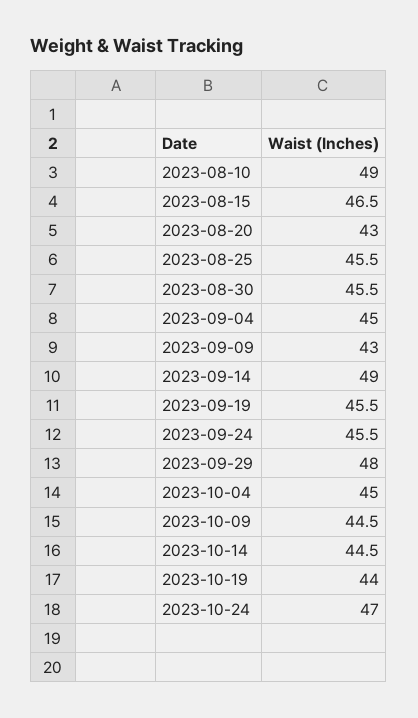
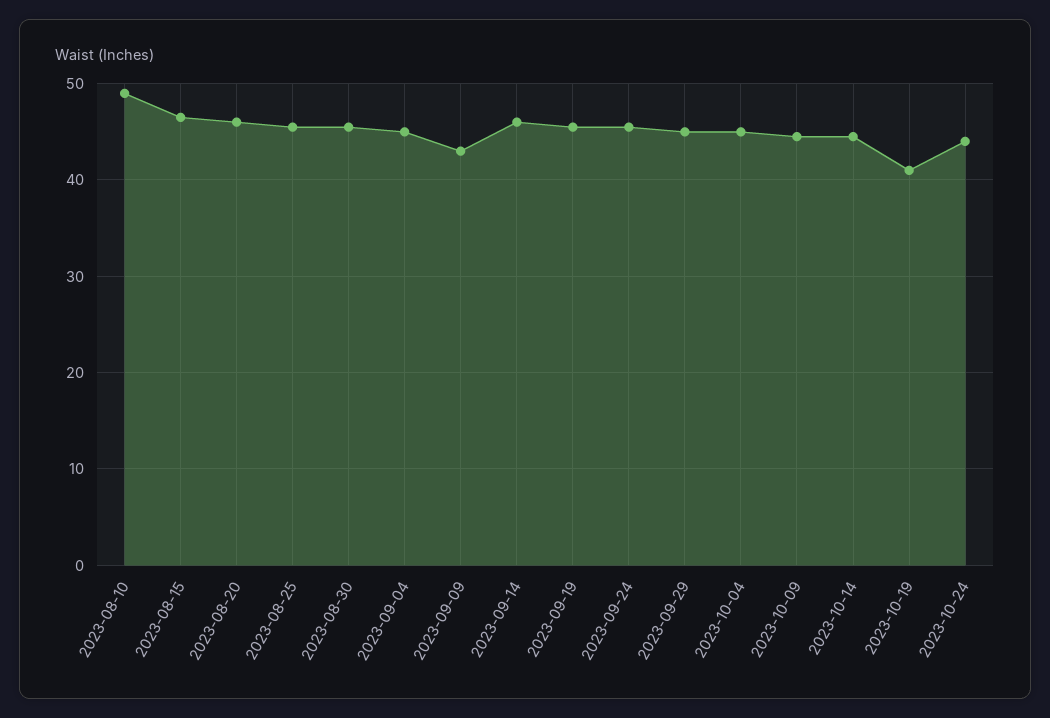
2023-08-20: 43 -> 46
2023-09-14: 49 -> 46
2023-09-29: 48 -> 45
2023-10-19: 44 -> 41
2023-10-24: 47 -> 44

